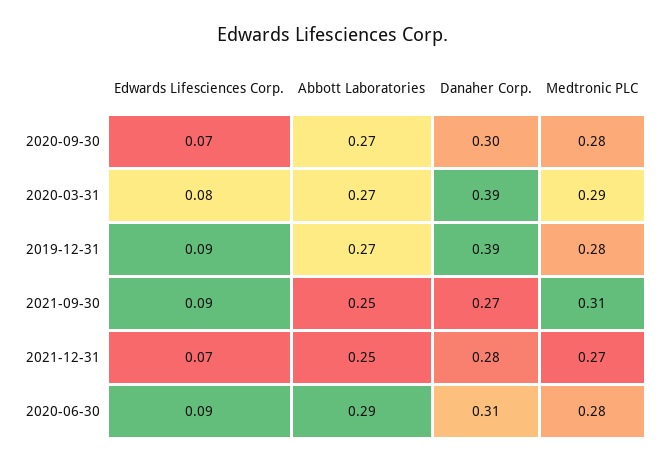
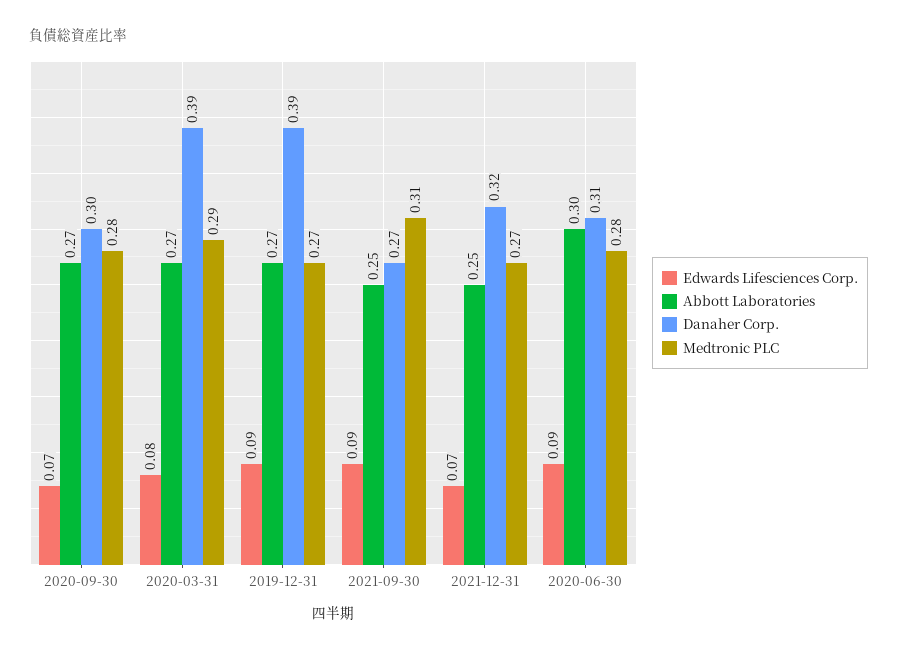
Medtronic PLC, 2019-12-31: 0.28 -> 0.27
Danaher Corp., 2021-12-31: 0.28 -> 0.32
Abbott Laboratories, 2020-06-30: 0.29 -> 0.3

